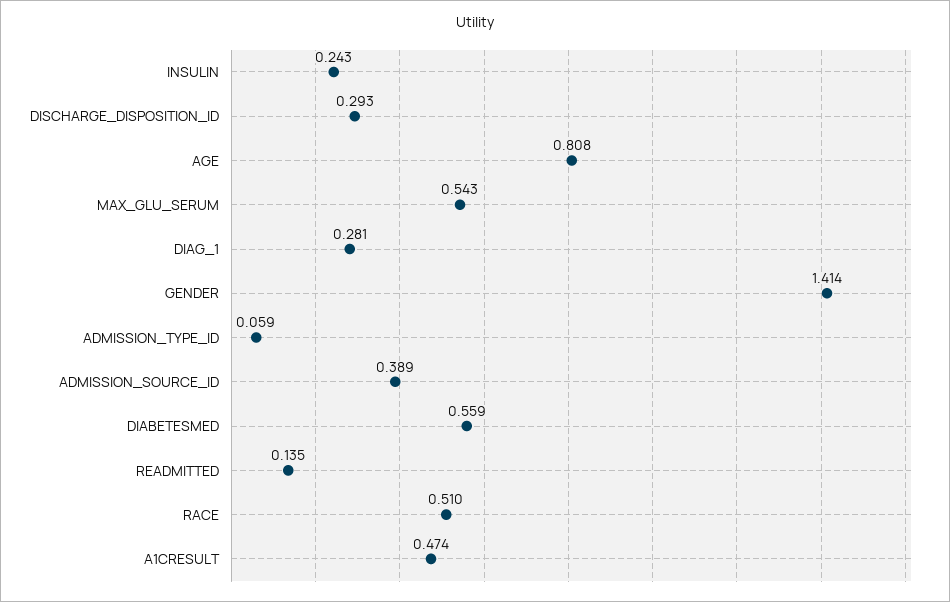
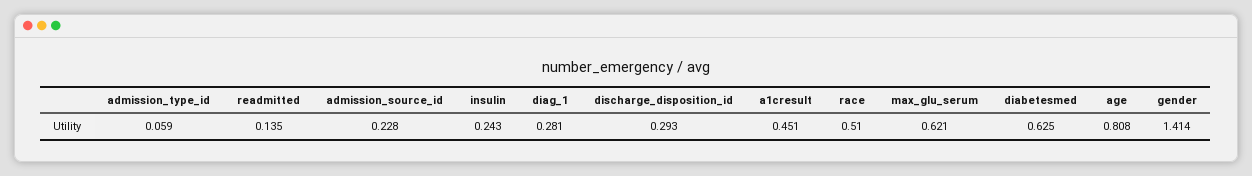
MAX_GLU_SERUM: 0.543 -> 0.621
ADMISSION_SOURCE_ID: 0.389 -> 0.228
DIABETESMED: 0.559 -> 0.625
A1CRESULT: 0.474 -> 0.451

